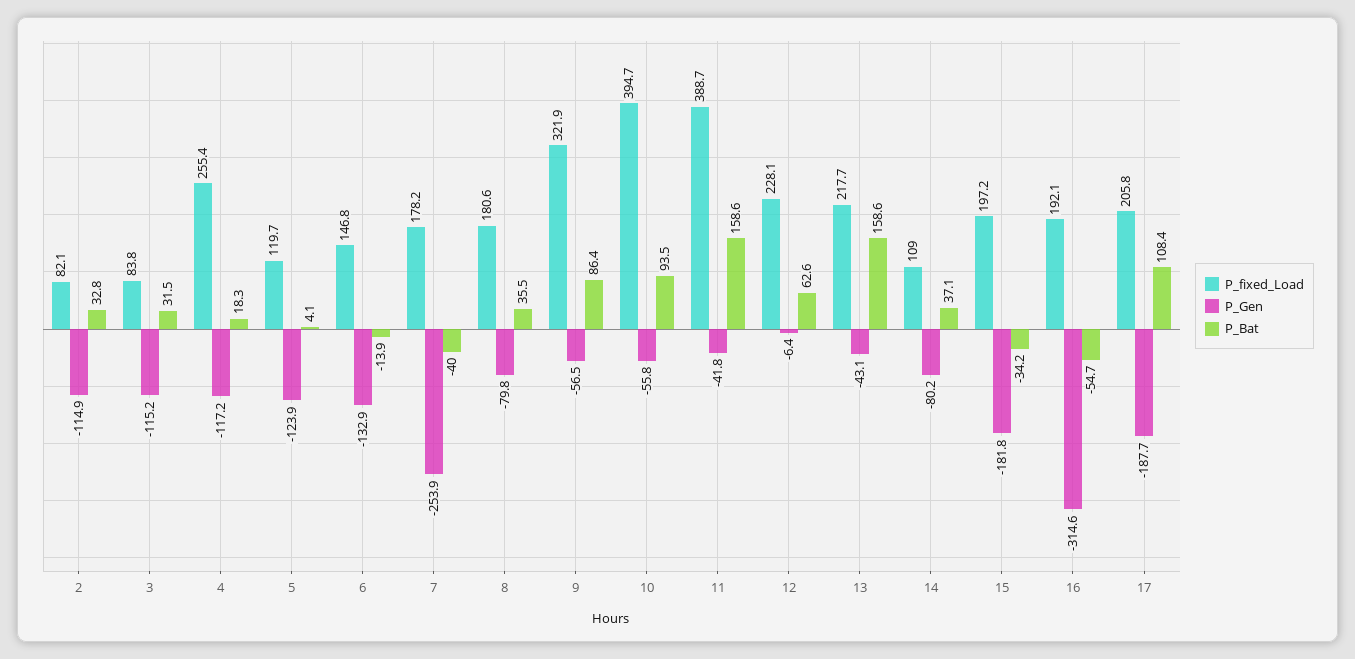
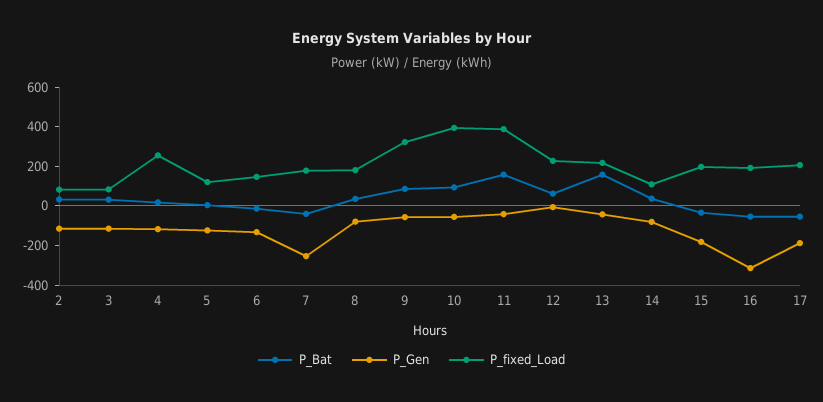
P_Bat, 17: 108.4 -> -50

